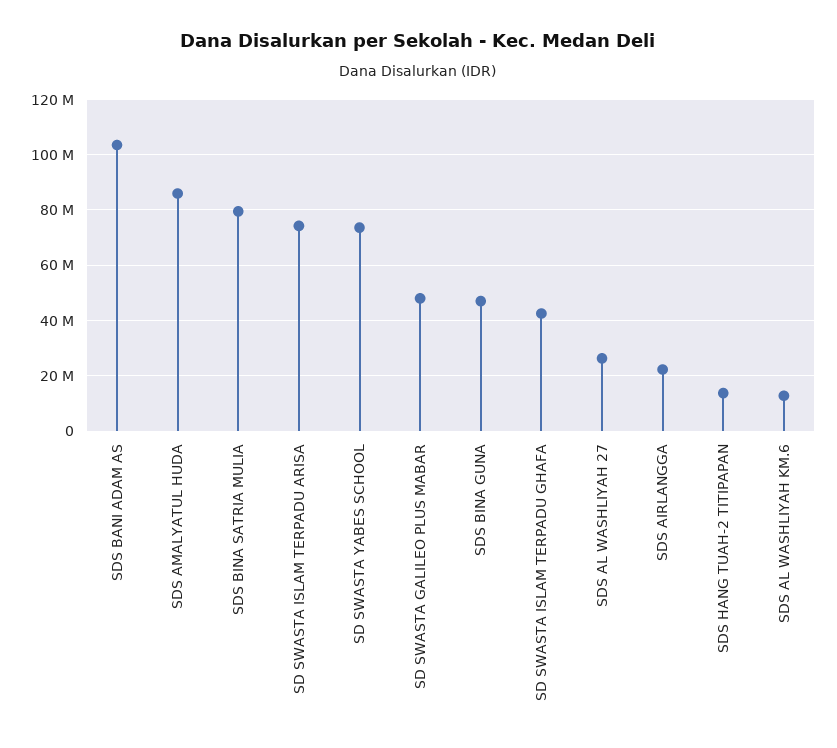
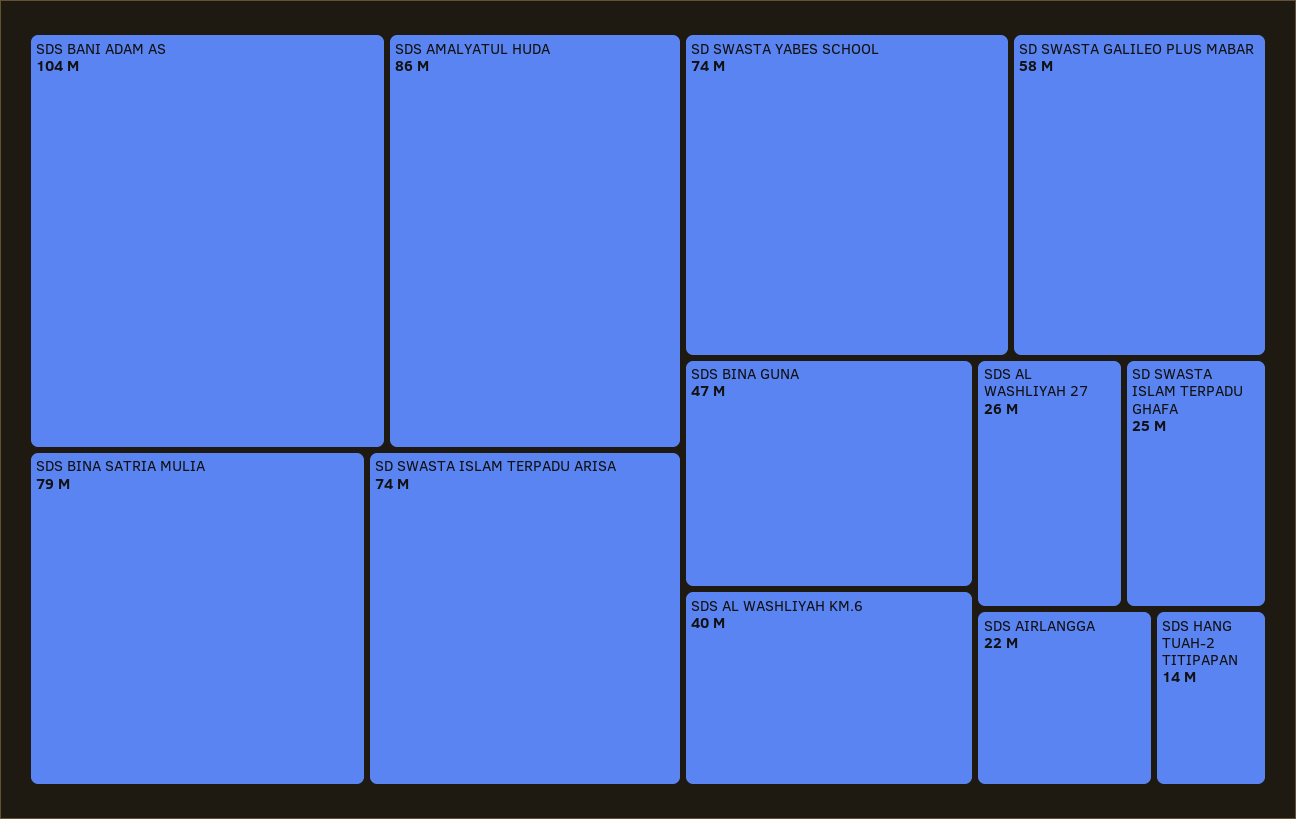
SD SWASTA GALILEO PLUS MABAR: 47500000 -> 58000000
SD SWASTA ISLAM TERPADU GHAFA: 42500000 -> 25000000
SDS AL WASHLIYAH KM.6: 12500000 -> 40000000

